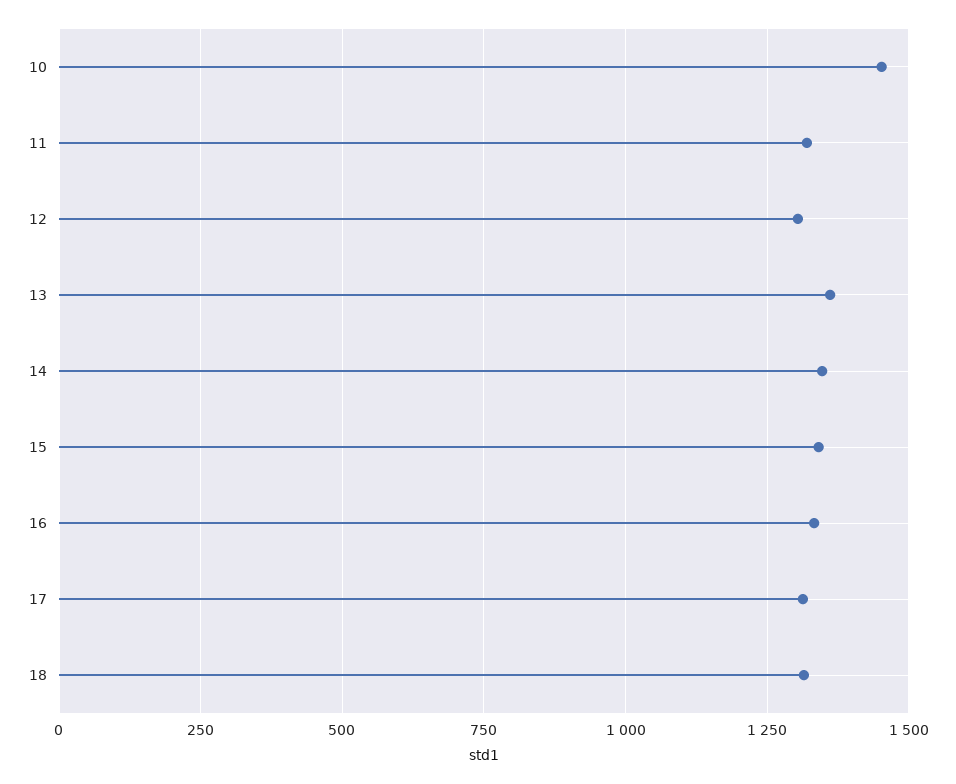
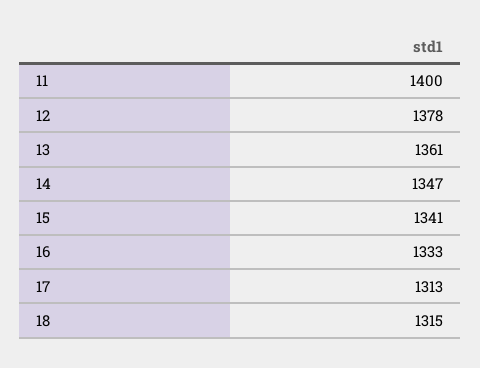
10: 1450 -> none
11: 1325 -> 1400
12: 1300 -> 1378

